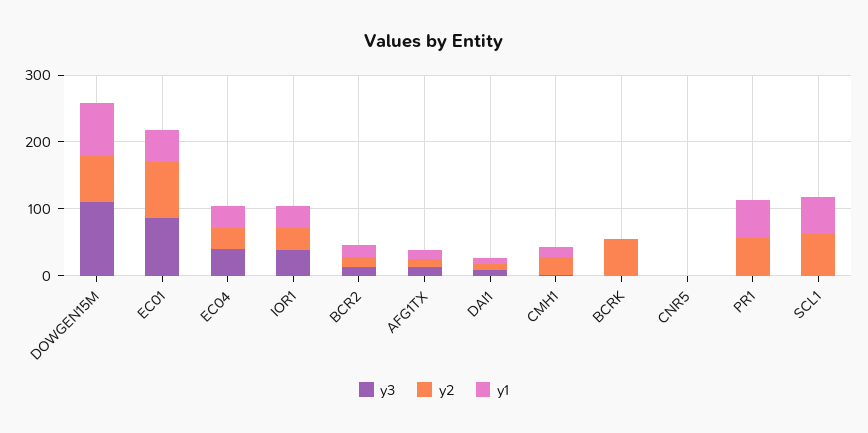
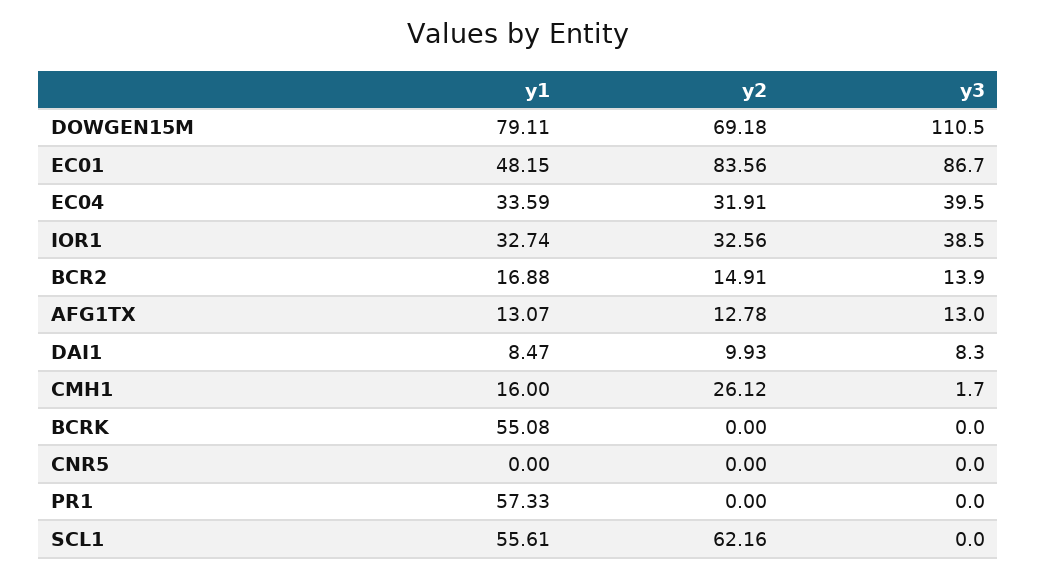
y2, BCRK: 60 -> 0
y1, BCRK: 0 -> 55.08
y2, PR1: 60 -> 0

